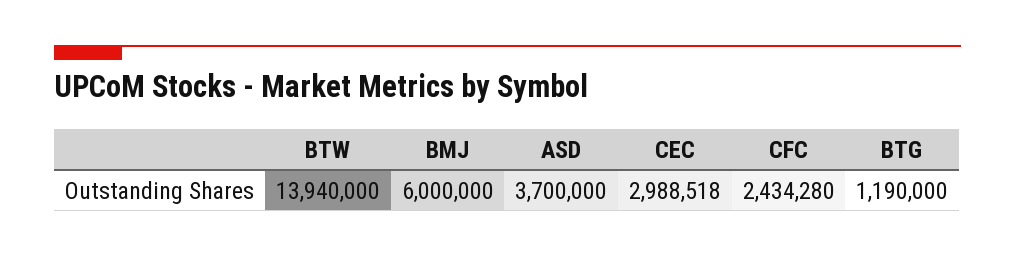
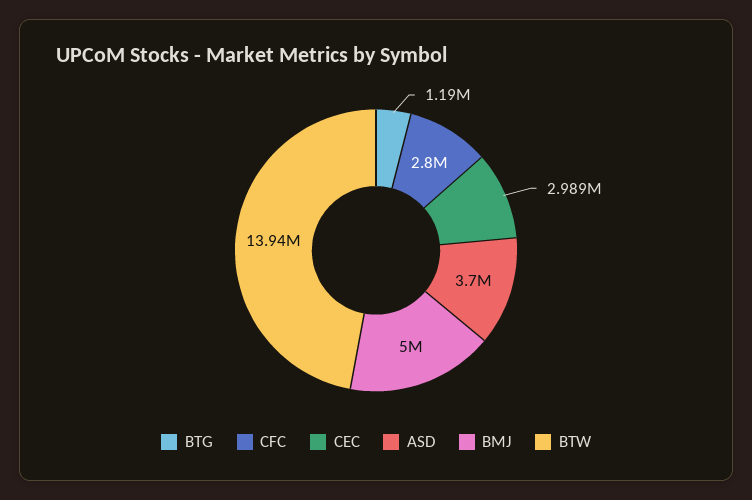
BMJ: 6000000 -> 5000000
CFC: 2434280 -> 2800000

